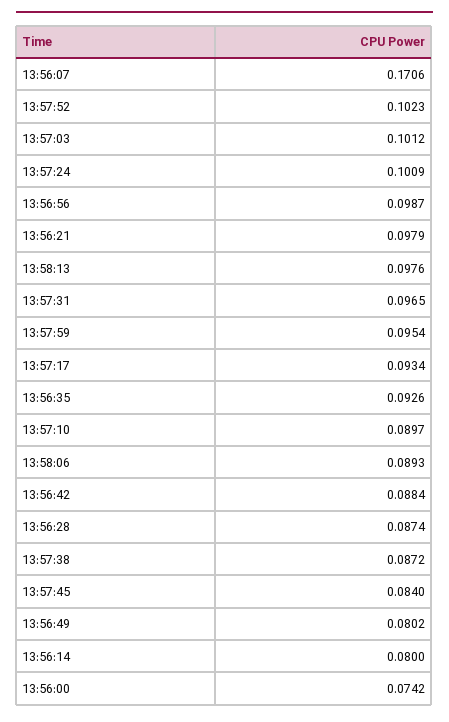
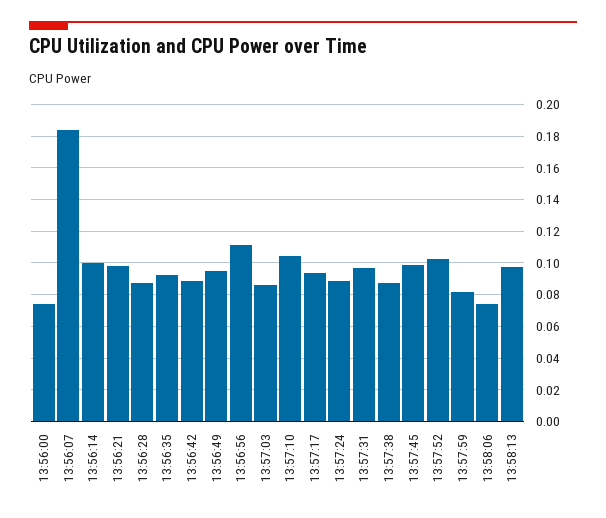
13:56:07: 0.1706 -> 0.185
13:57:03: 0.1012 -> 0.085
13:57:24: 0.1009 -> 0.09
13:56:56: 0.0987 -> 0.11
13:57:59: 0.0954 -> 0.08
13:57:10: 0.0897 -> 0.105
13:58:06: 0.0893 -> 0.075
13:57:45: 0.084 -> 0.1
13:56:49: 0.0802 -> 0.095
13:56:14: 0.08 -> 0.1

